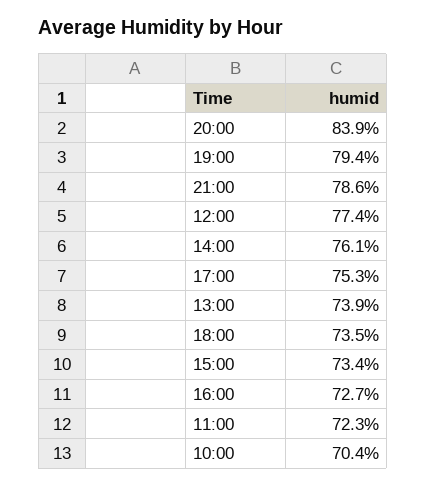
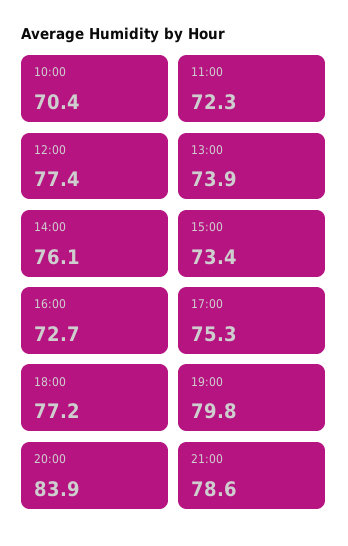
19:00: 79.4 -> 79.8
18:00: 73.5 -> 77.2

